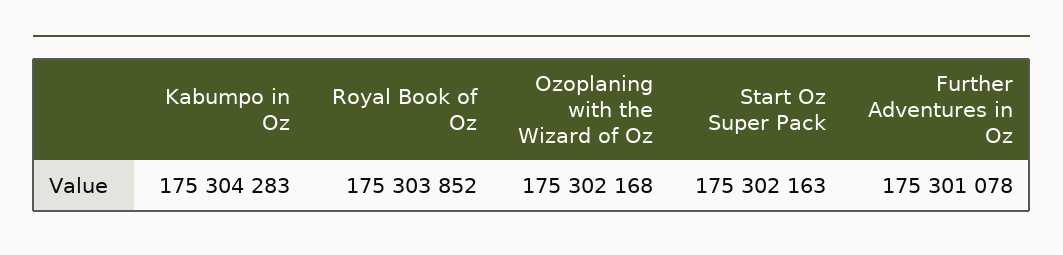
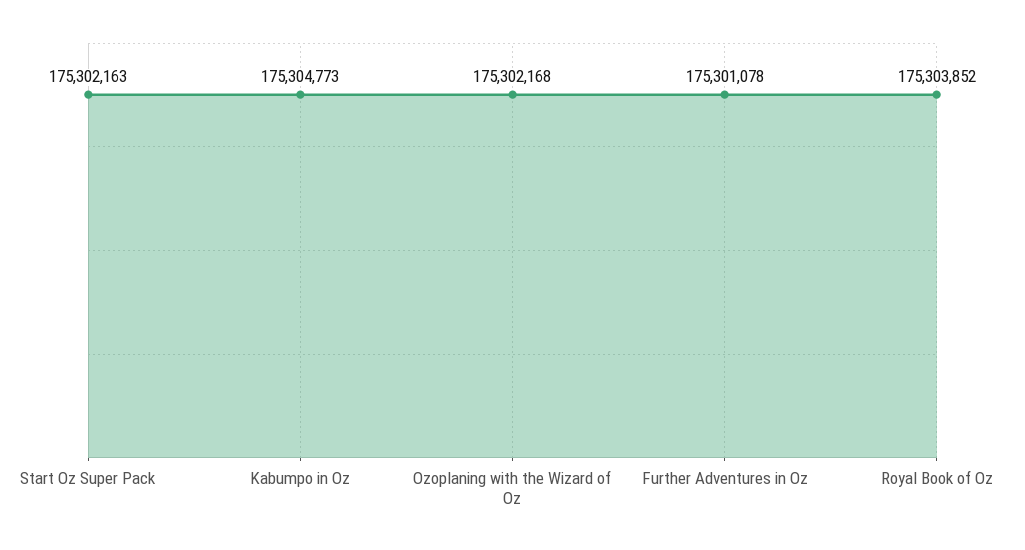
Kabumpo in Oz: 175304283 -> 175304773

